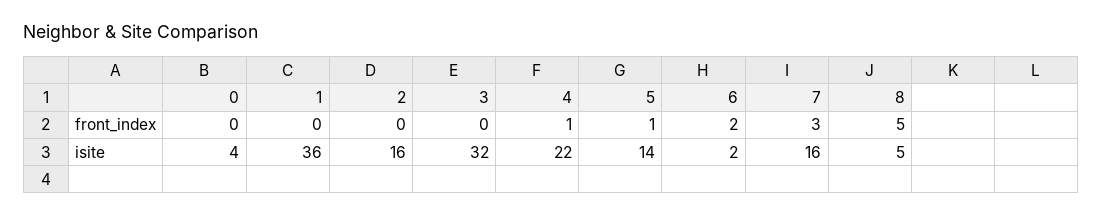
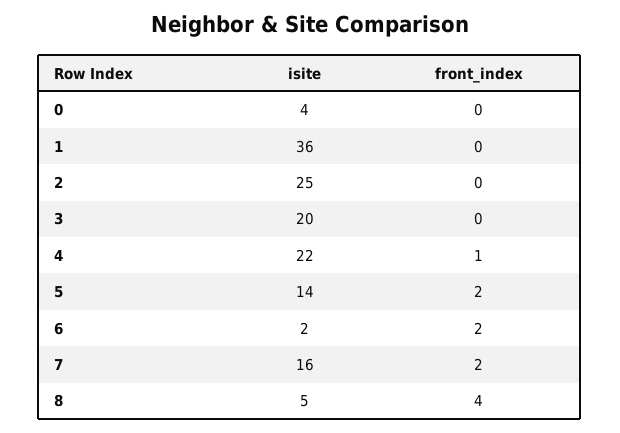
5, front_index: 1 -> 2
7, front_index: 3 -> 2
8, front_index: 5 -> 4
2, isite: 16 -> 25
3, isite: 32 -> 20

